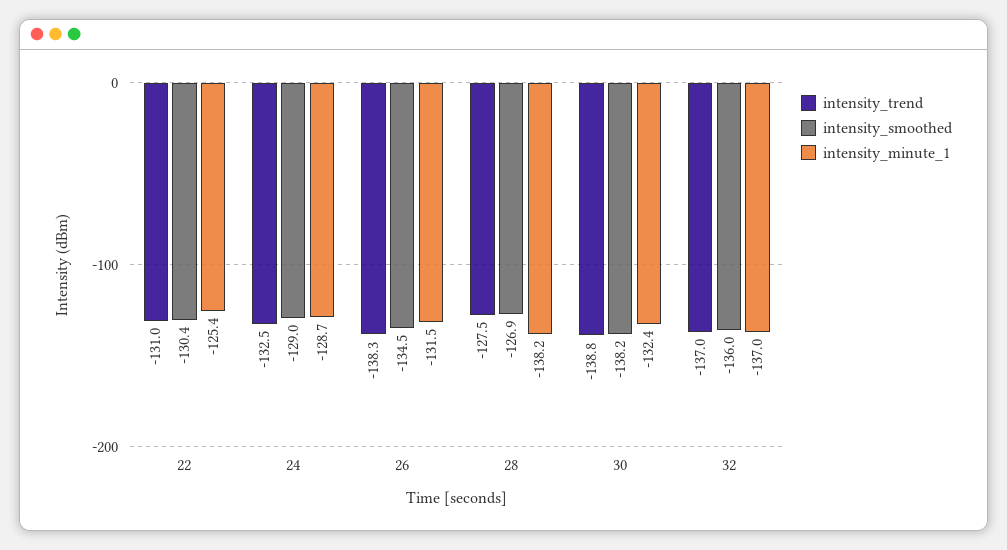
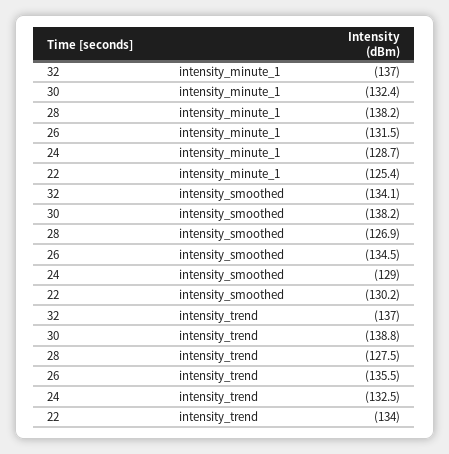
intensity_trend, 22: -131 -> -134
intensity_smoothed, 22: -130.4 -> -130.2
intensity_trend, 26: -138.3 -> -135.5
intensity_smoothed, 32: -136 -> -134.1

